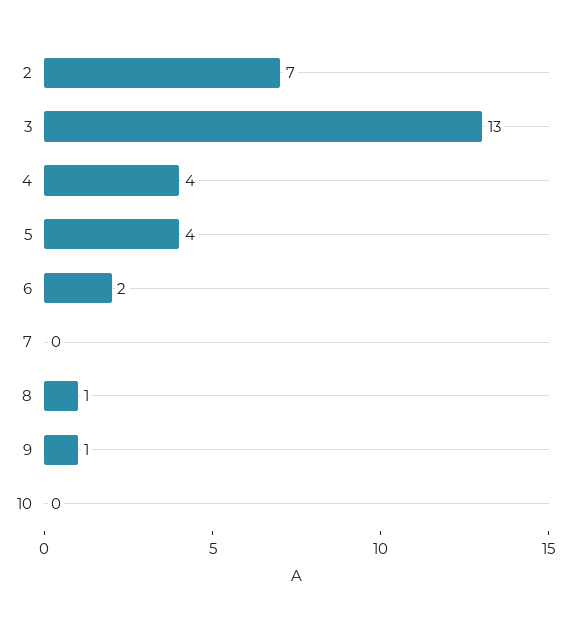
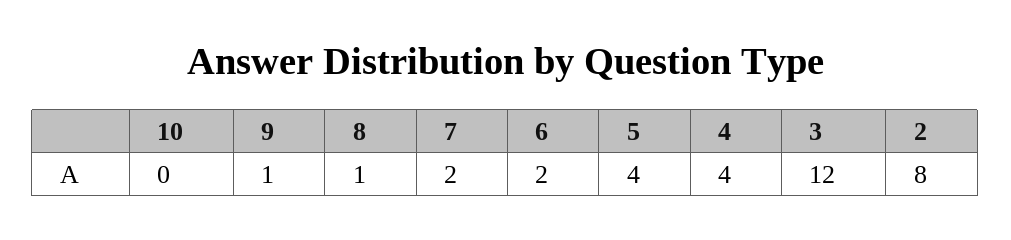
2: 7 -> 8
3: 13 -> 12
7: 0 -> 2

